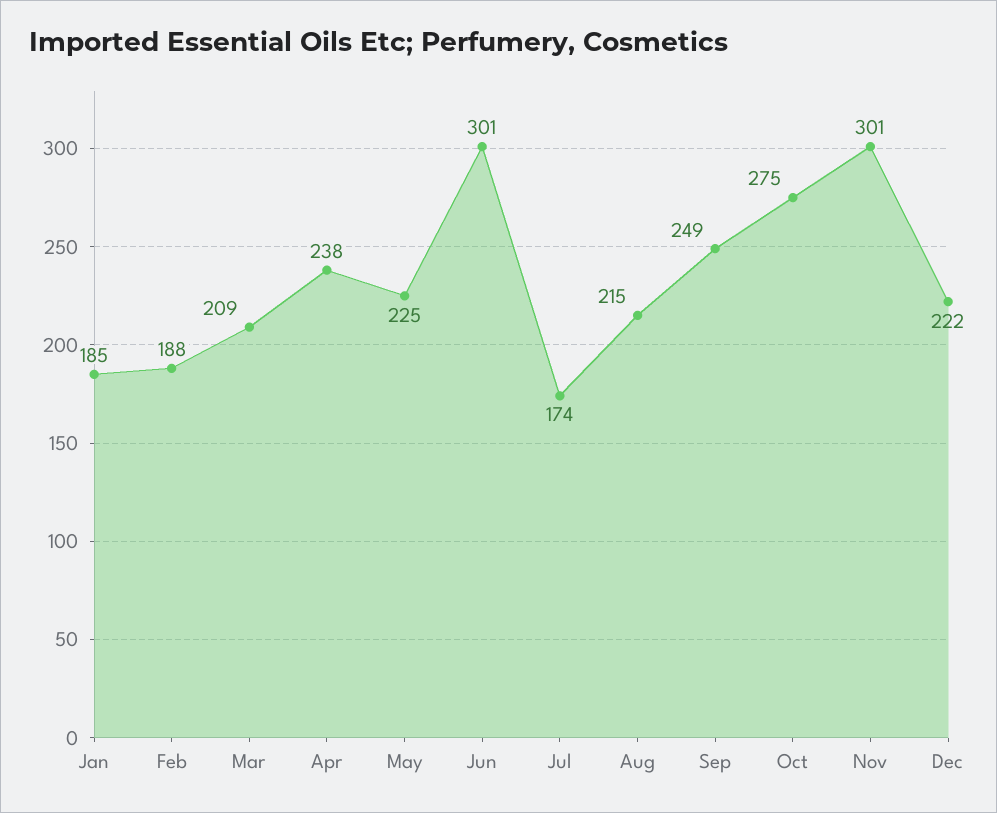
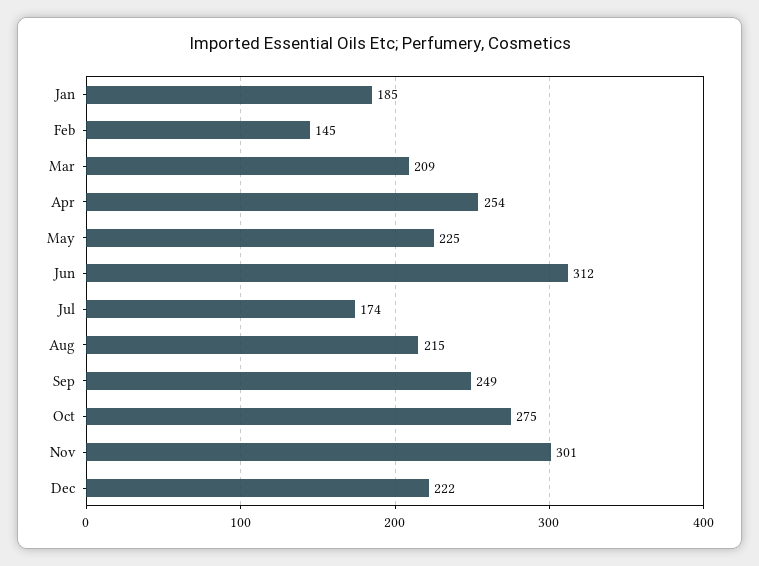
Feb: 188 -> 145
Apr: 238 -> 254
Jun: 301 -> 312

